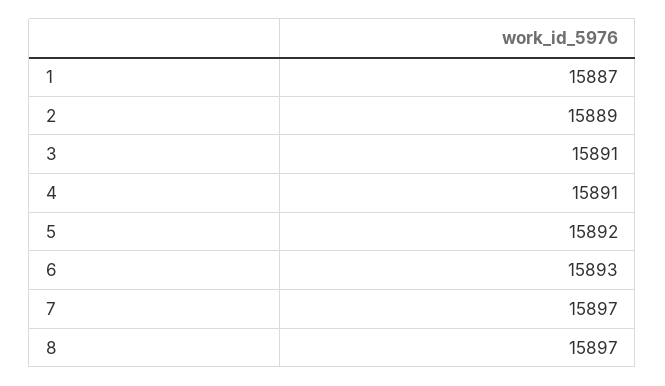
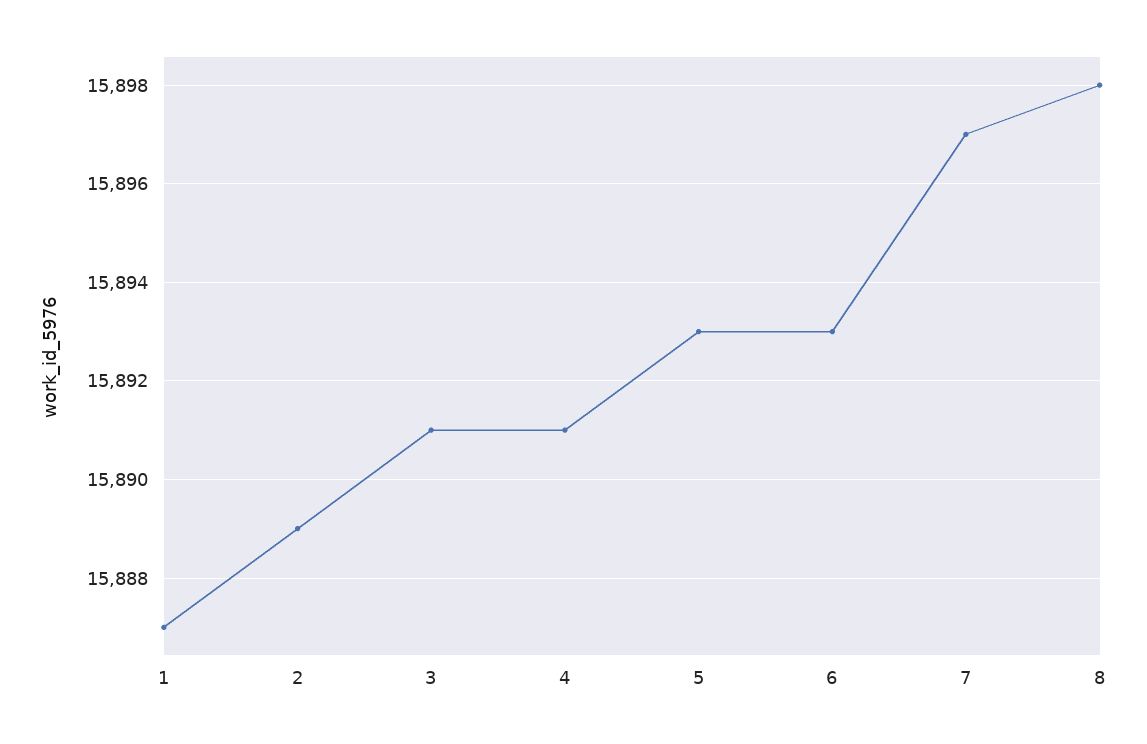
5: 15892 -> 15893
8: 15897 -> 15898

